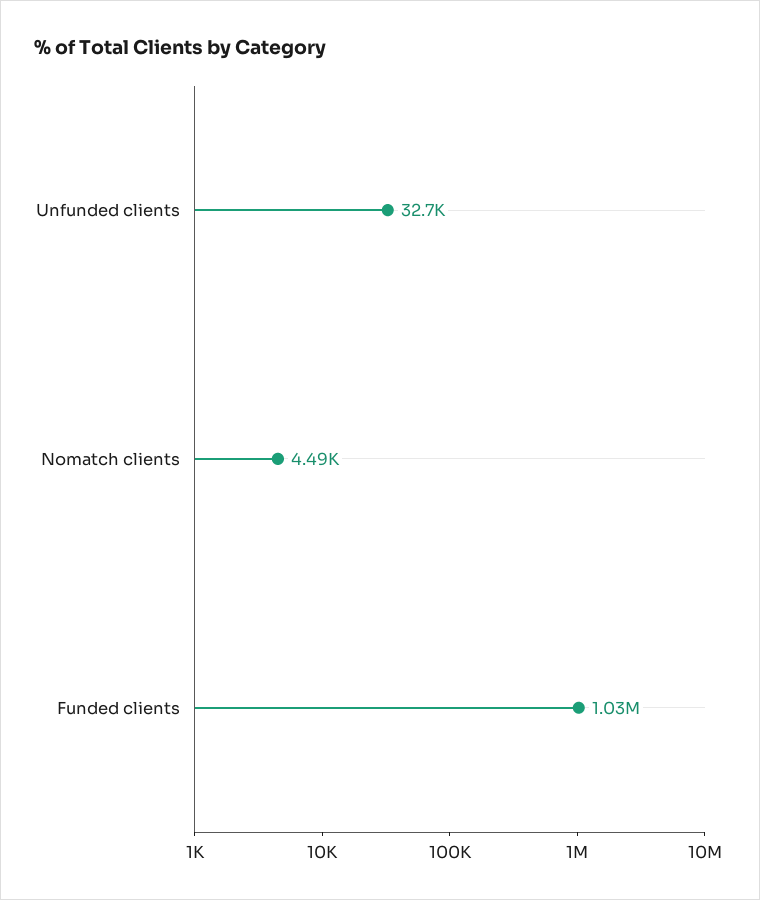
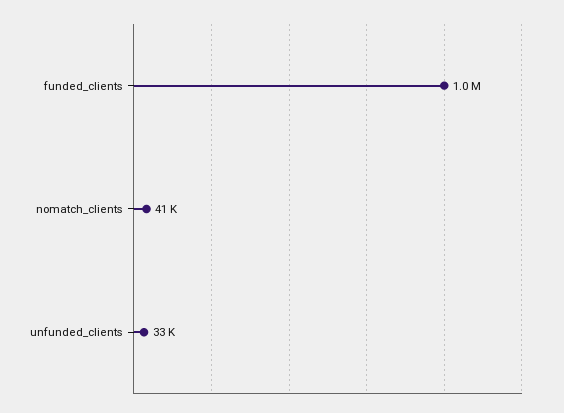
Nomatch clients: 4490 -> 41000

